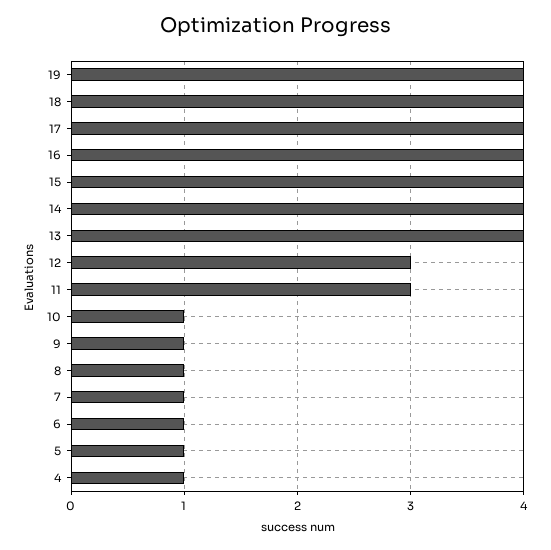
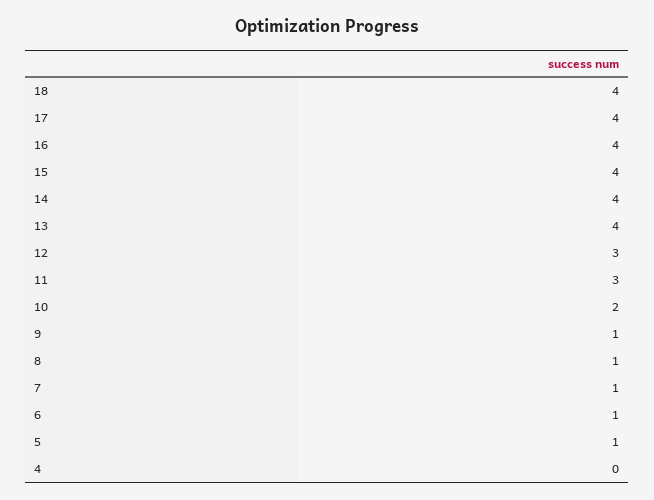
19: 4 -> none
10: 1 -> 2
4: 1 -> 0

